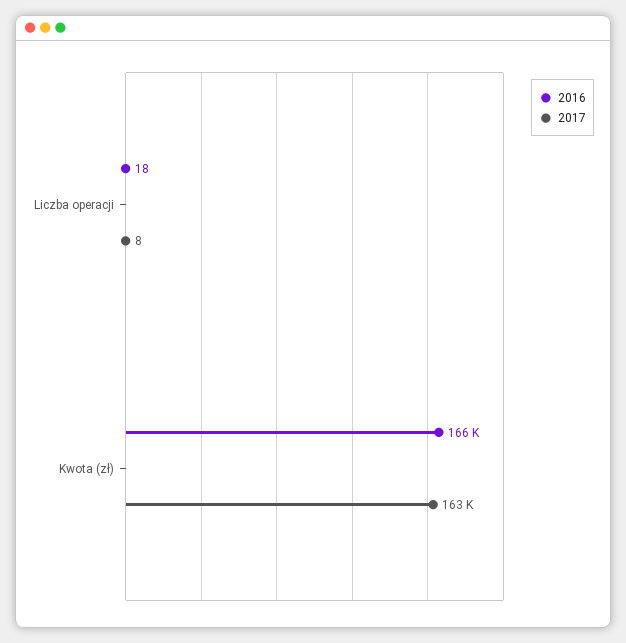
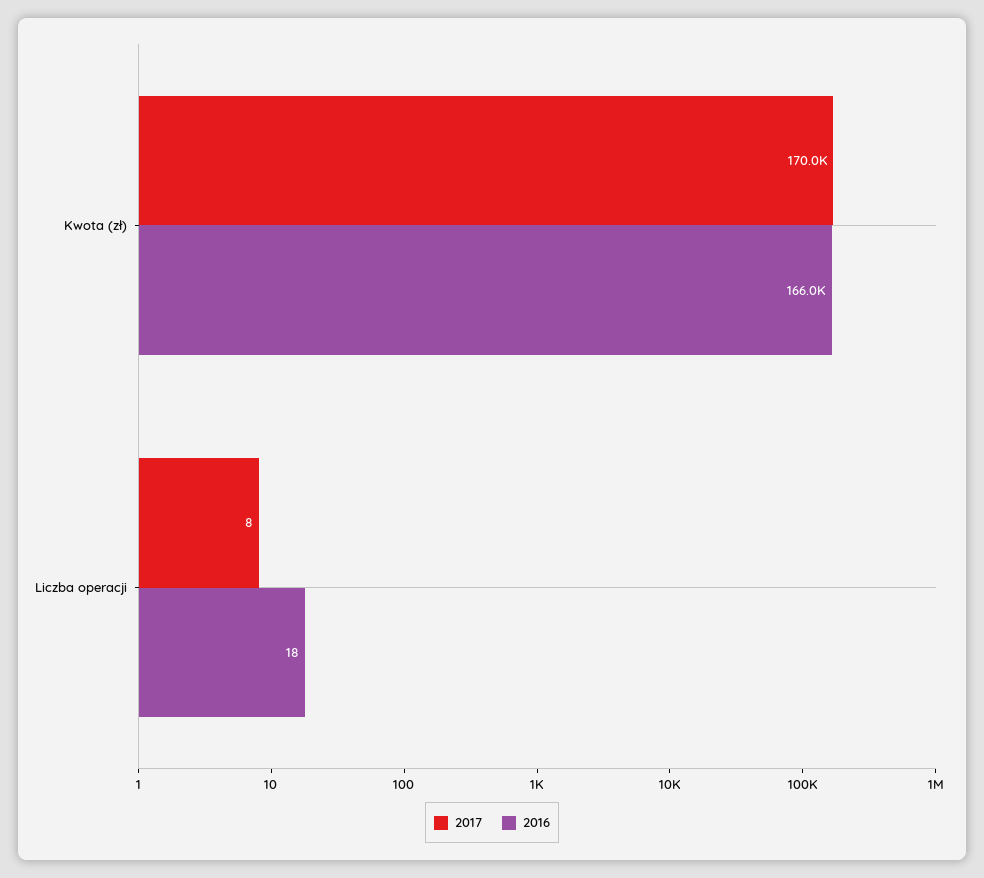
2017, Kwota (zł): 163000 -> 170000

